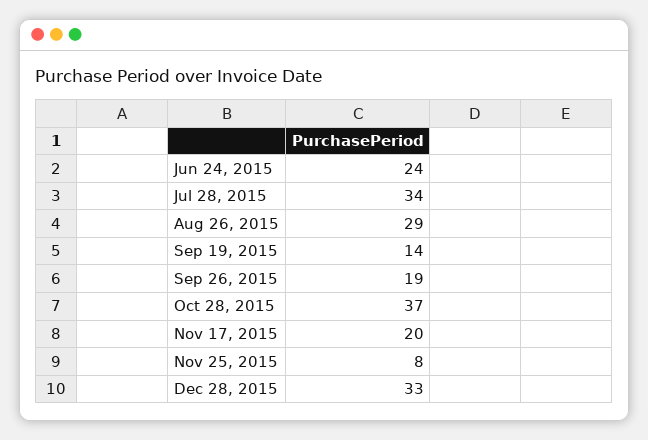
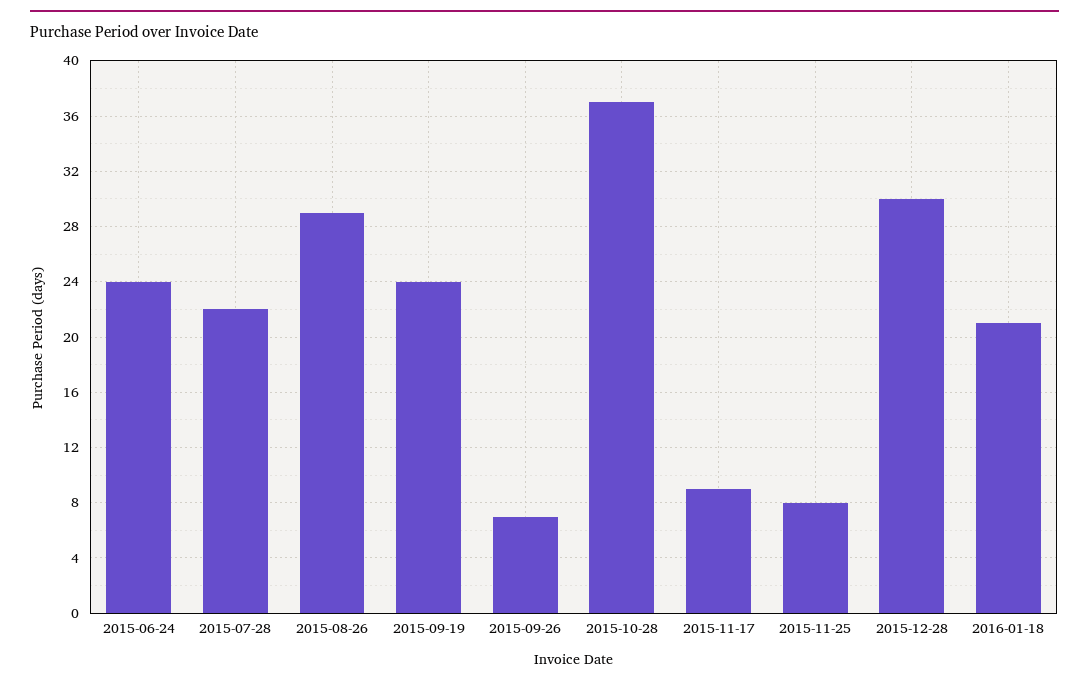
Jul 28, 2015: 34 -> 22
Sep 19, 2015: 14 -> 24
Sep 26, 2015: 19 -> 7
Nov 17, 2015: 20 -> 9
Dec 28, 2015: 33 -> 30
2016-01-18: none -> 21

